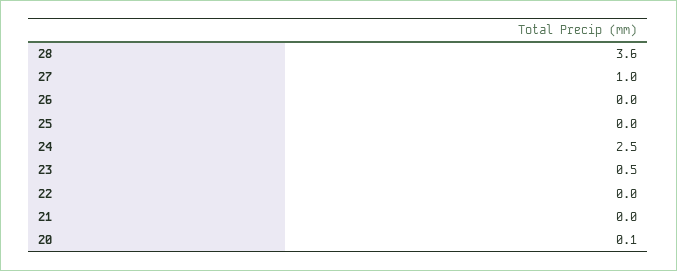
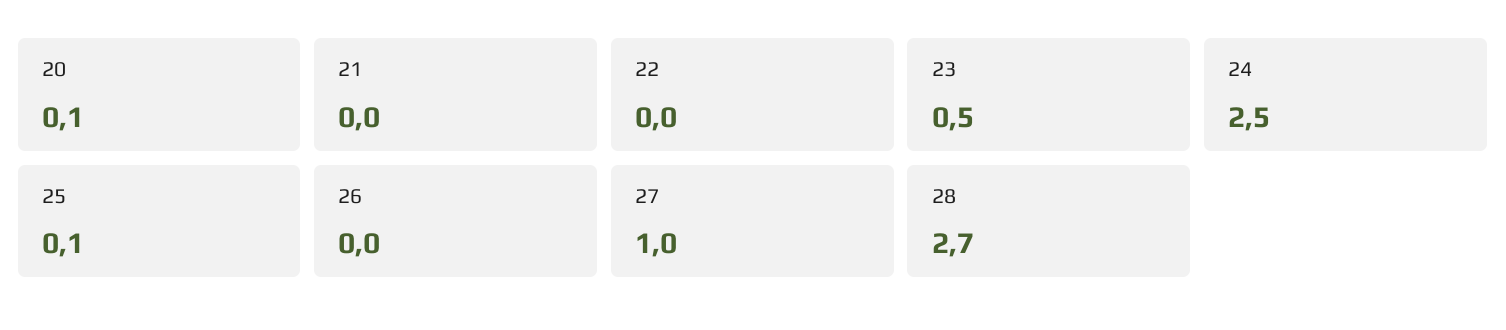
28: 3.6 -> 2.7
25: 0 -> 0.1

